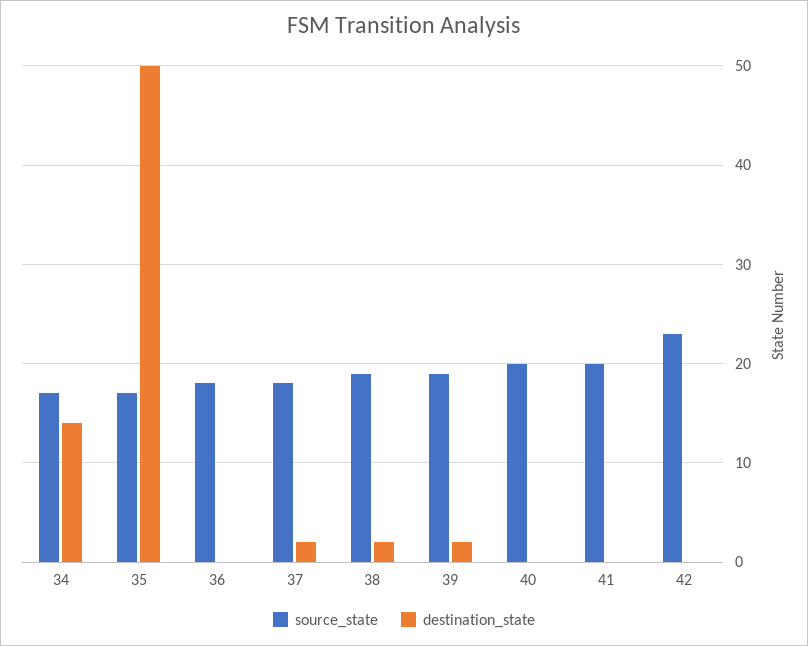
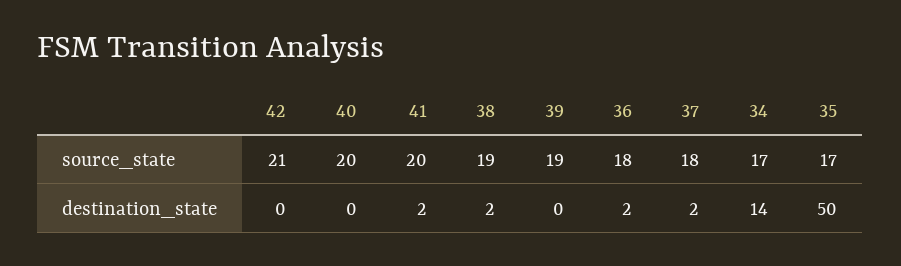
destination_state, 36: 0 -> 2
destination_state, 39: 2 -> 0
destination_state, 41: 0 -> 2
source_state, 42: 23 -> 21

